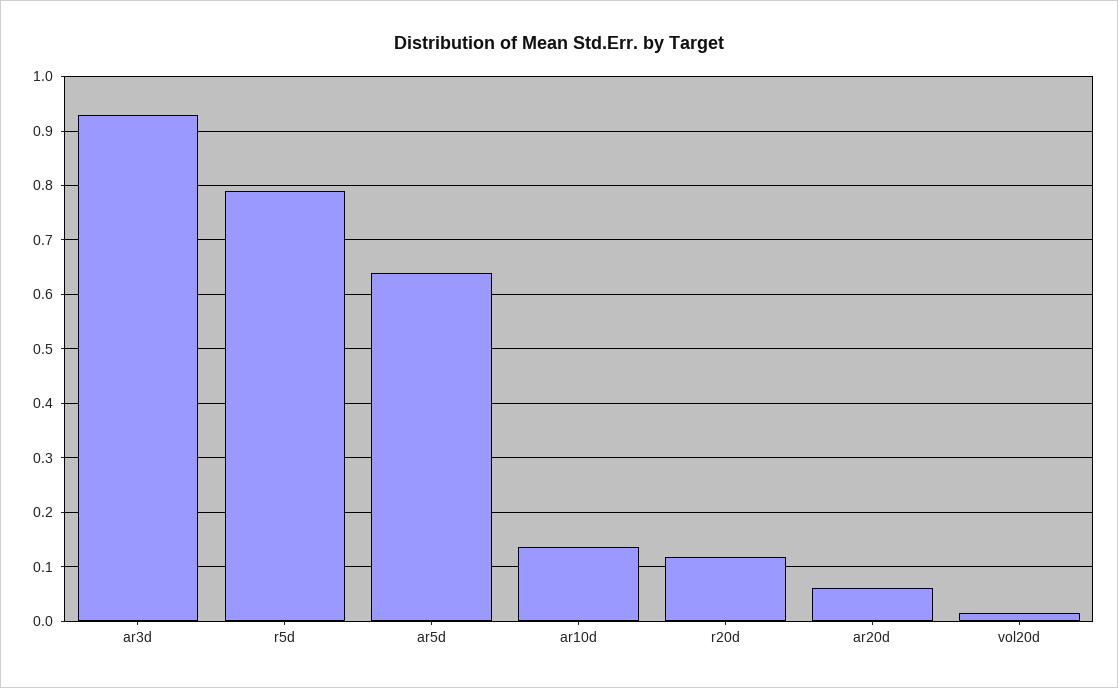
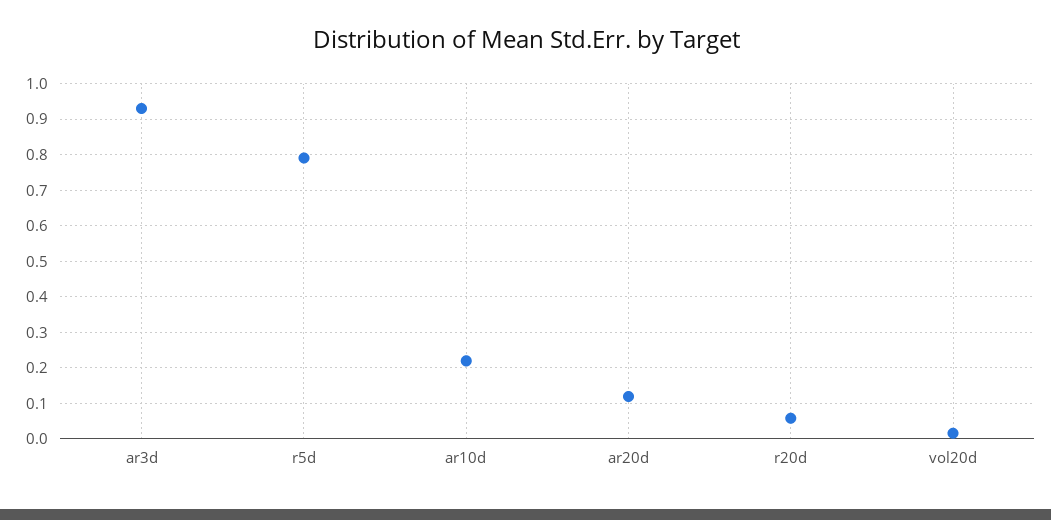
ar5d: 0.64 -> none
ar10d: 0.14 -> 0.22
r20d: 0.12 -> 0.06
ar20d: 0.06 -> 0.12

